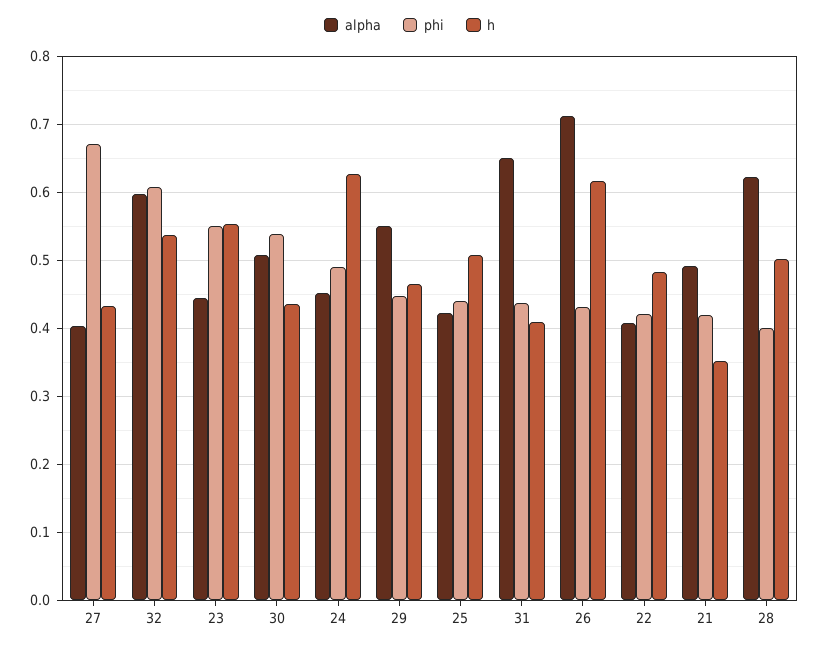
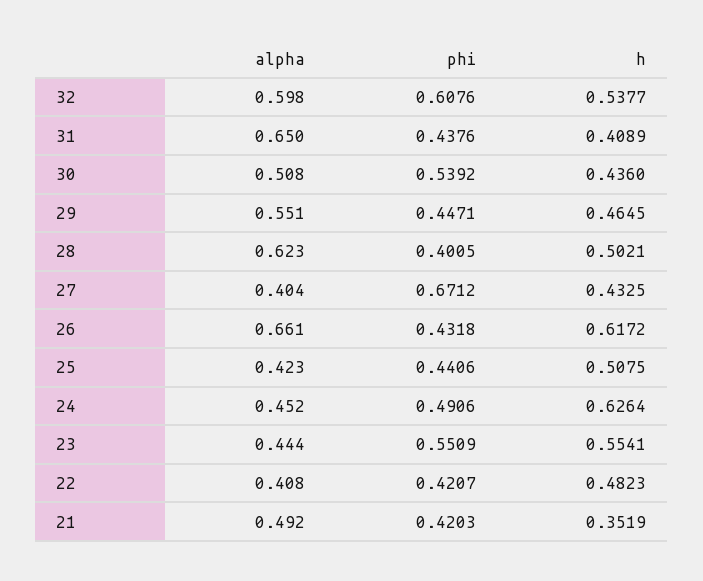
alpha, 26: 0.71 -> 0.661

